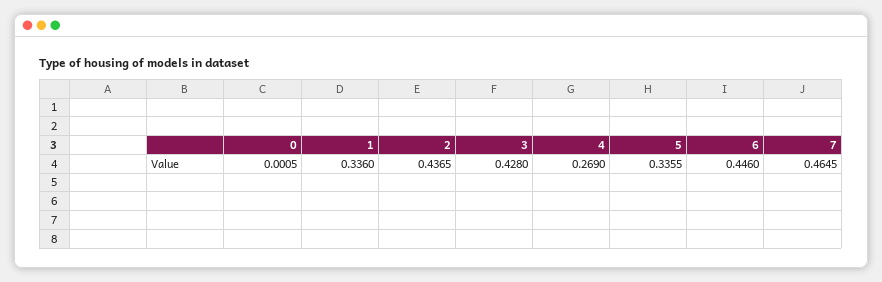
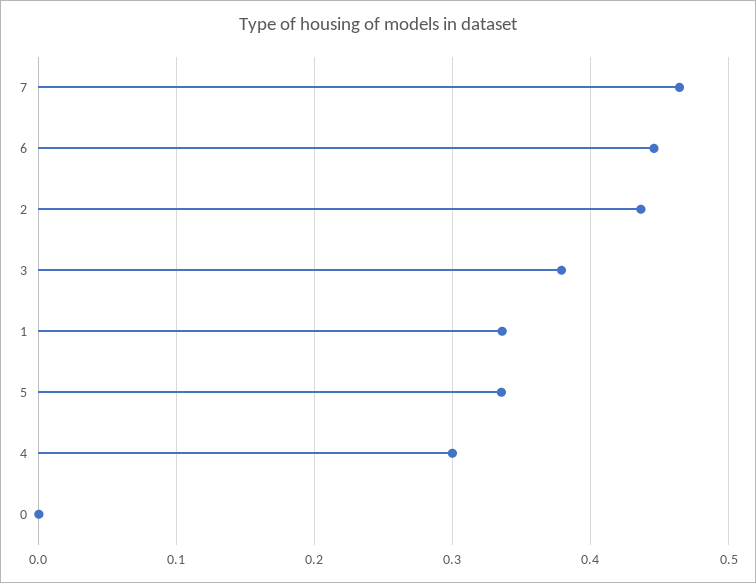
3: 0.428 -> 0.38
4: 0.269 -> 0.3

